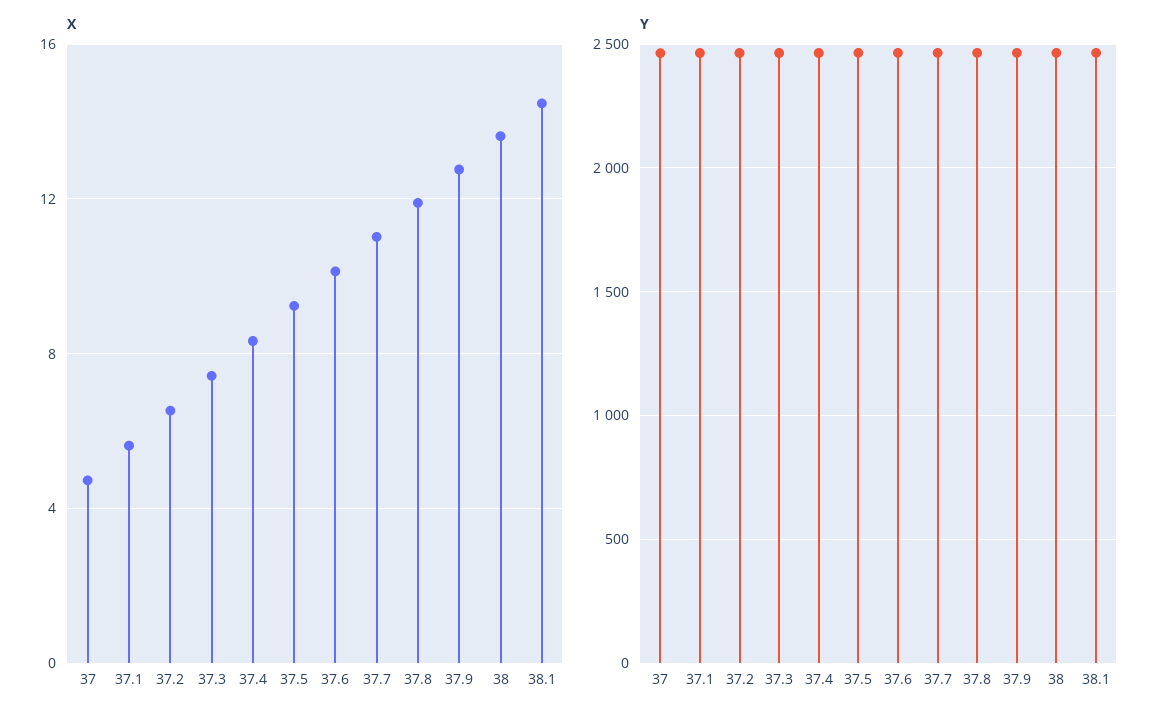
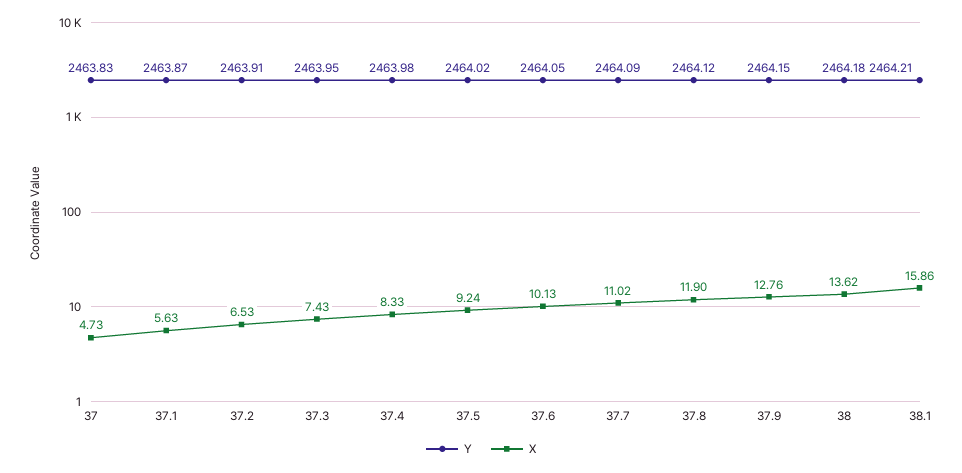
X, 38.1: 14.5 -> 15.86

